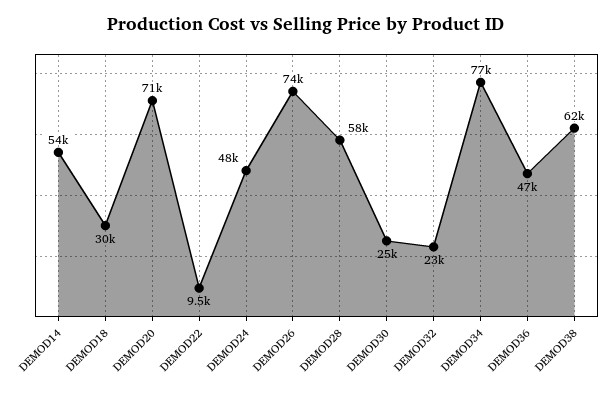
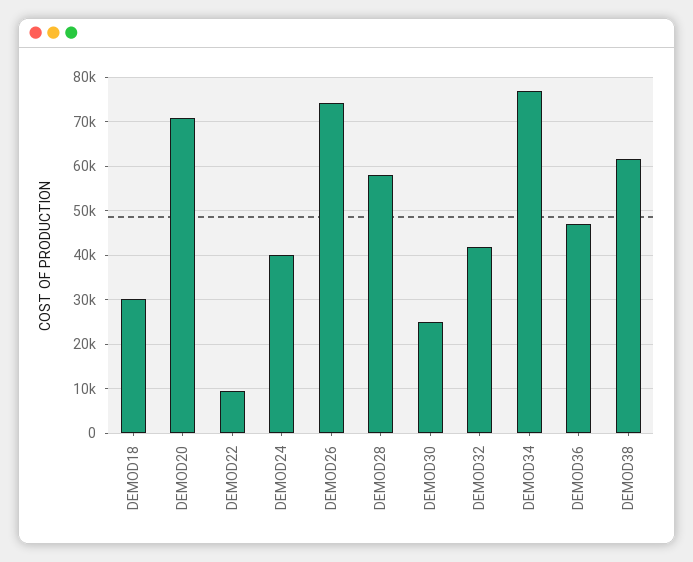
DEMOD14: 54000 -> none
DEMOD24: 48000 -> 40000
DEMOD32: 23000 -> 42000

